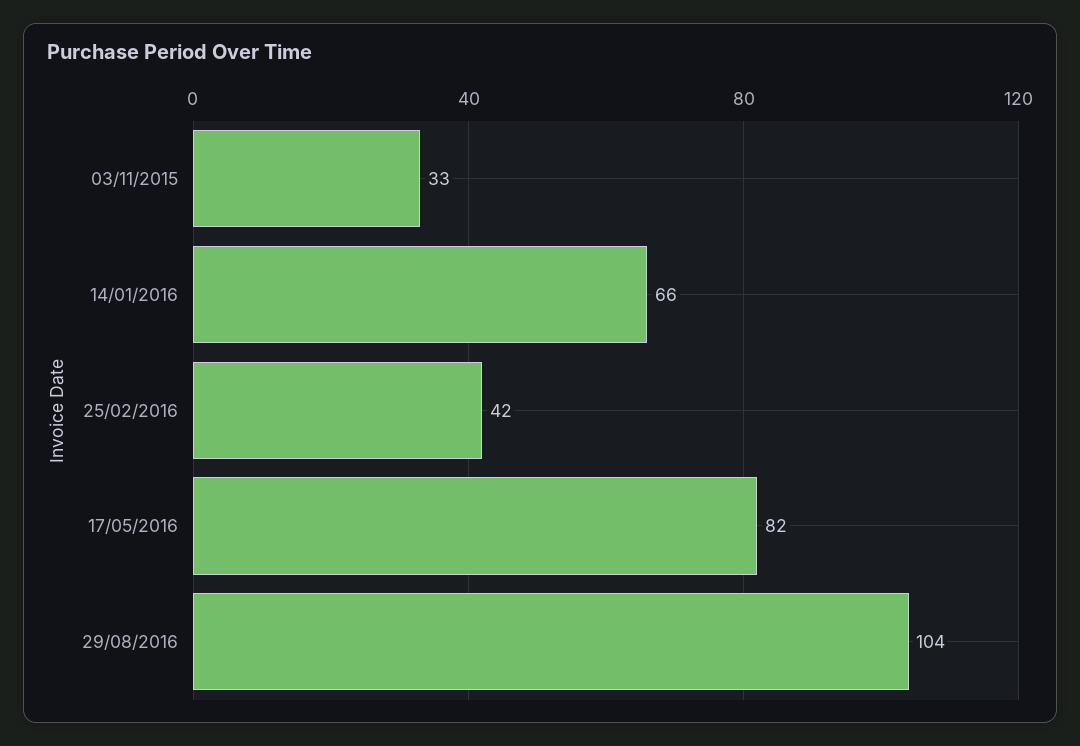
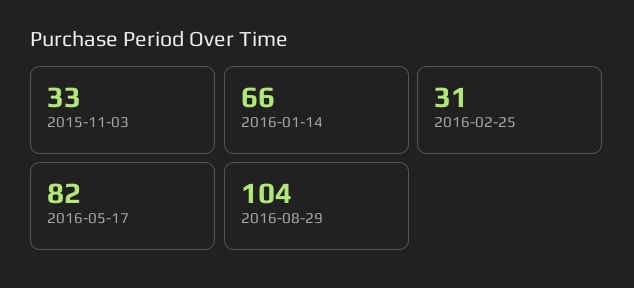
25/02/2016: 42 -> 31

